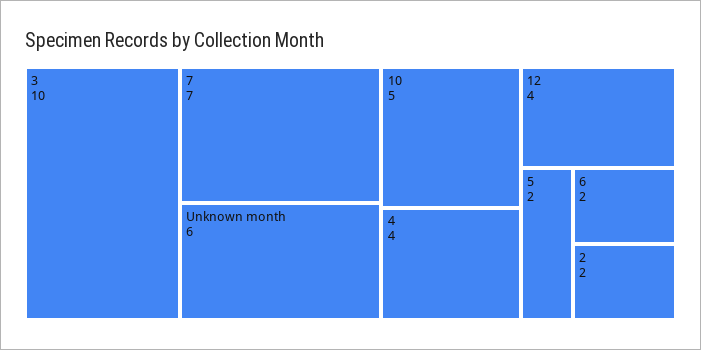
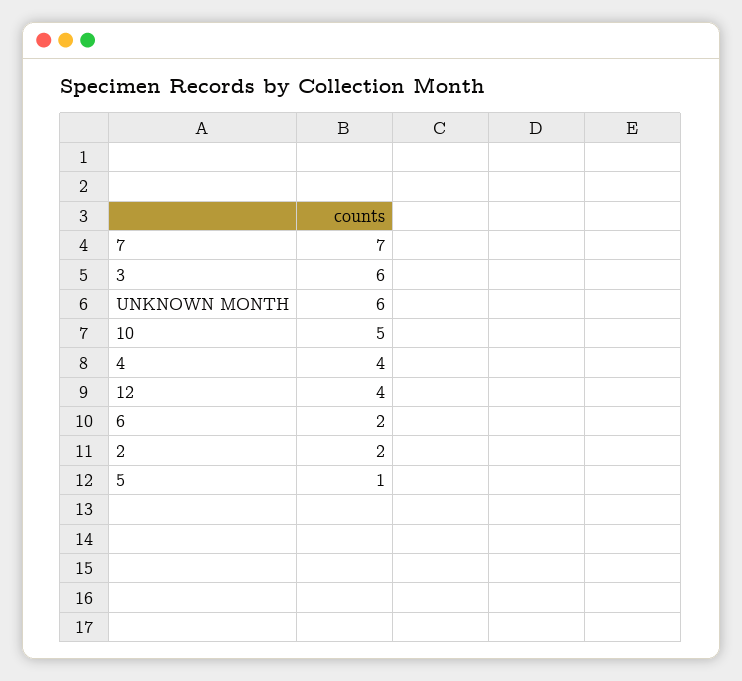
3: 10 -> 6
5: 2 -> 1

